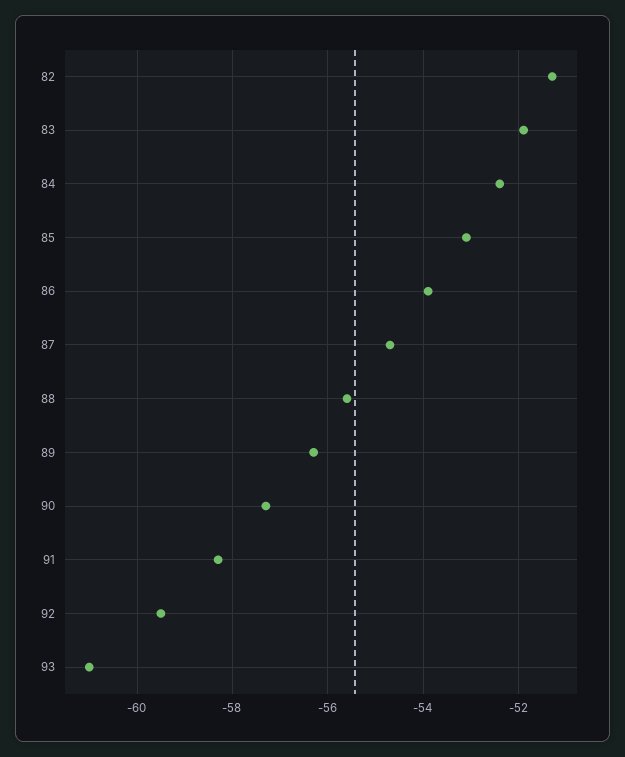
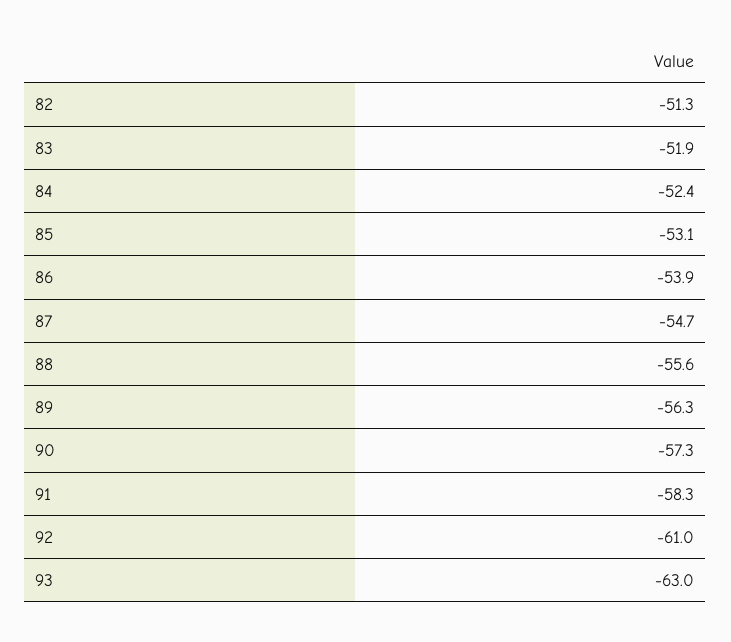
92: -59.5 -> -61
93: -61 -> -63

